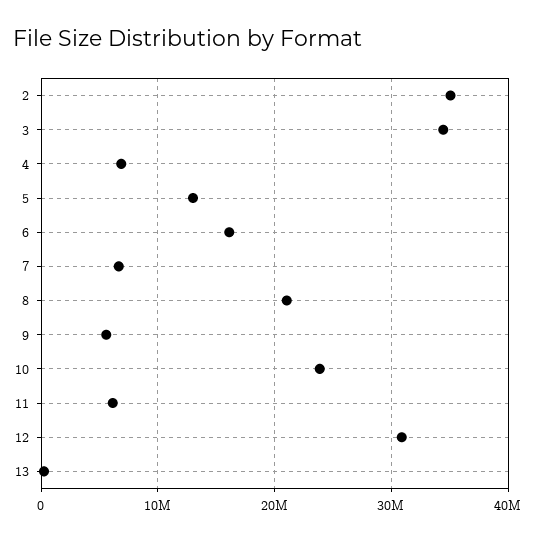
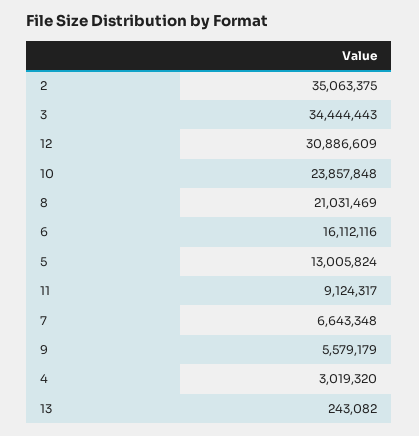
4: 7000000 -> 3019320
11: 6000000 -> 9124317

